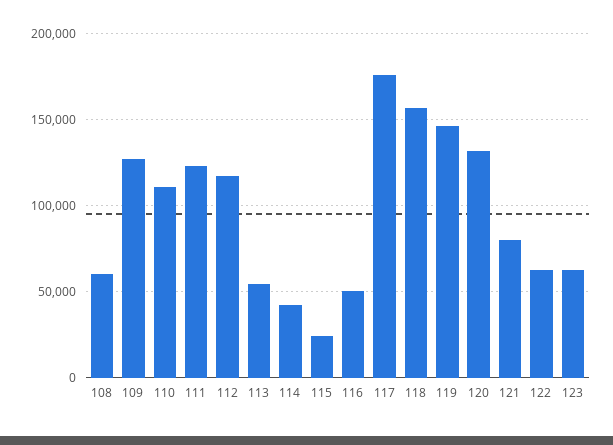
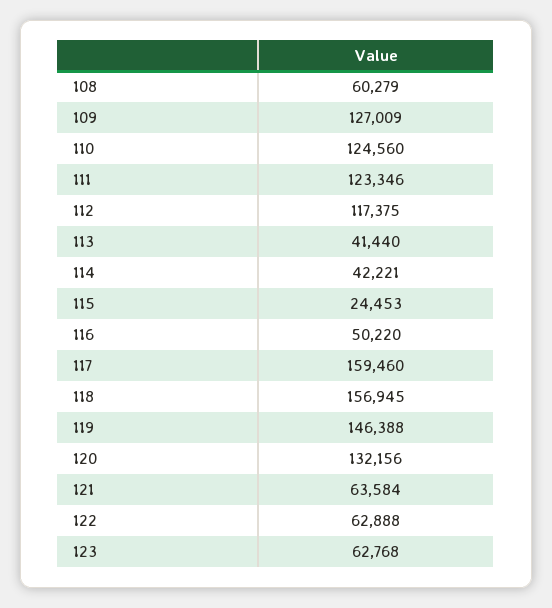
110: 110000 -> 124560
113: 55000 -> 41440
117: 175000 -> 159460
121: 80000 -> 63584

